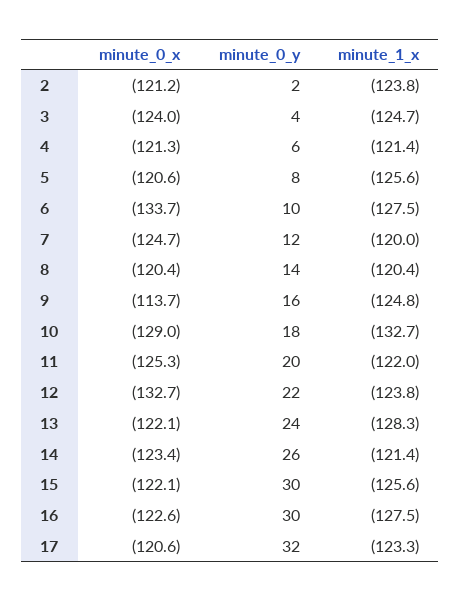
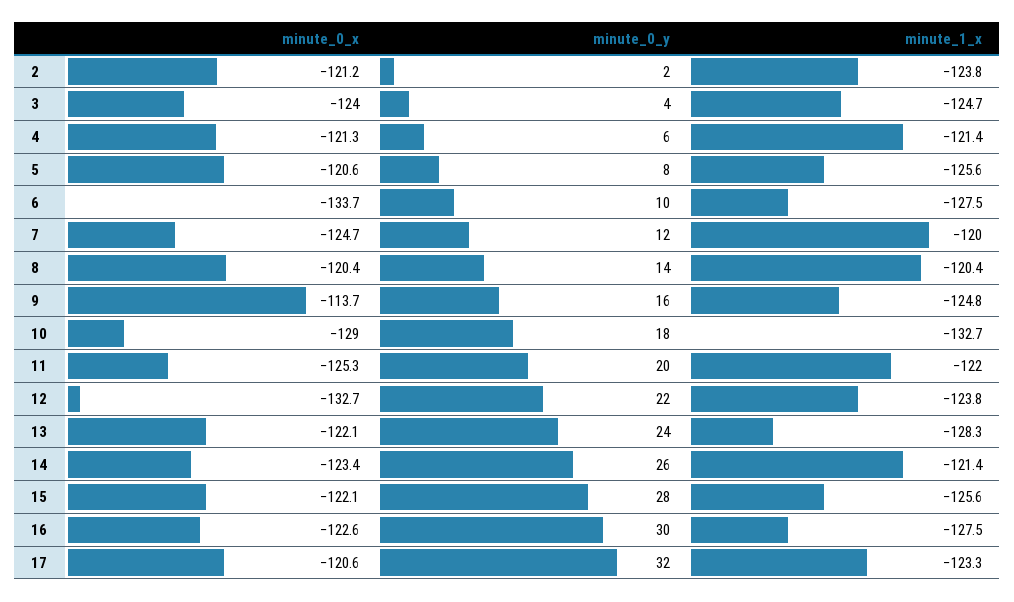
minute_0_y, 15: 30 -> 28

